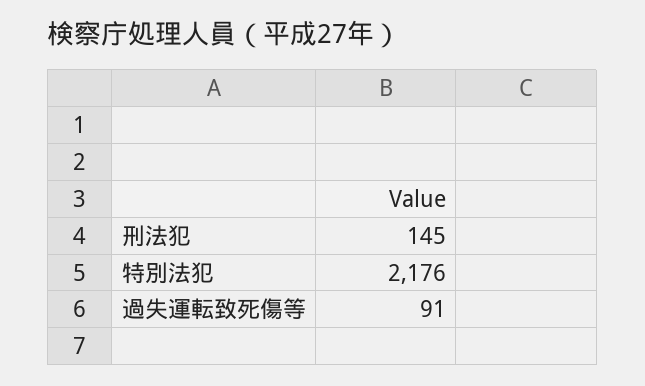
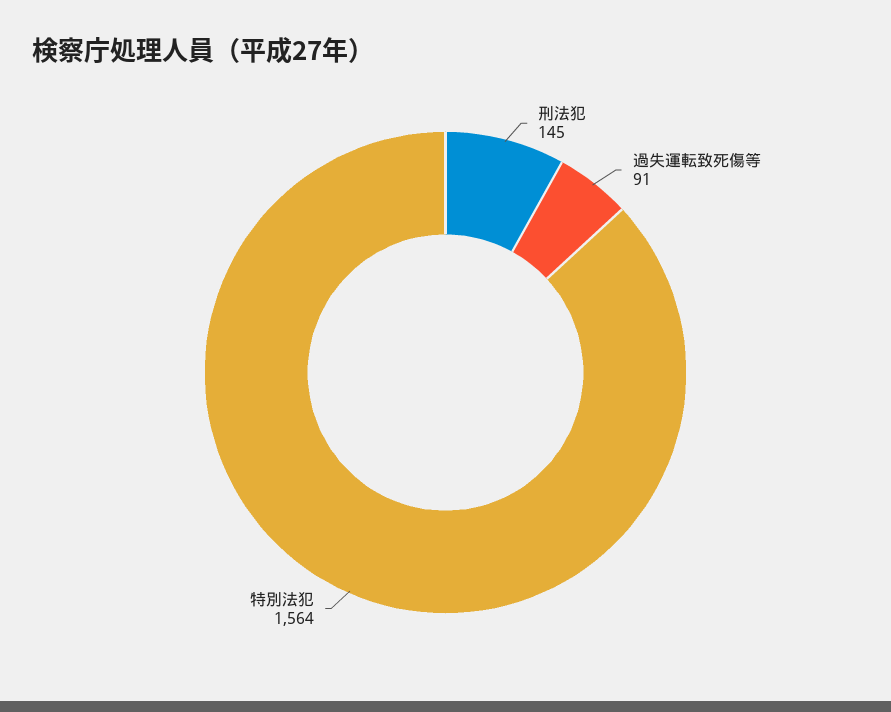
特別法犯: 2176 -> 1564

